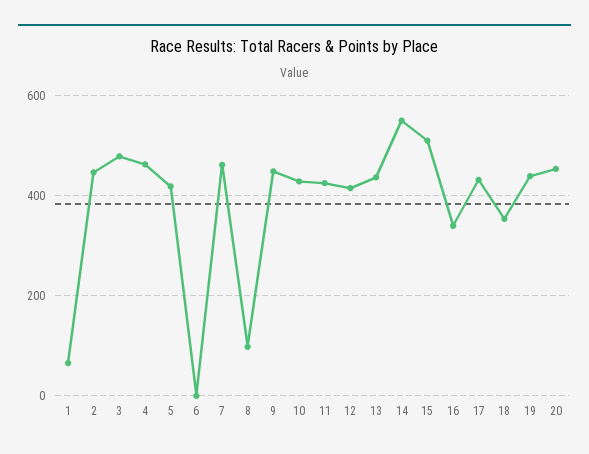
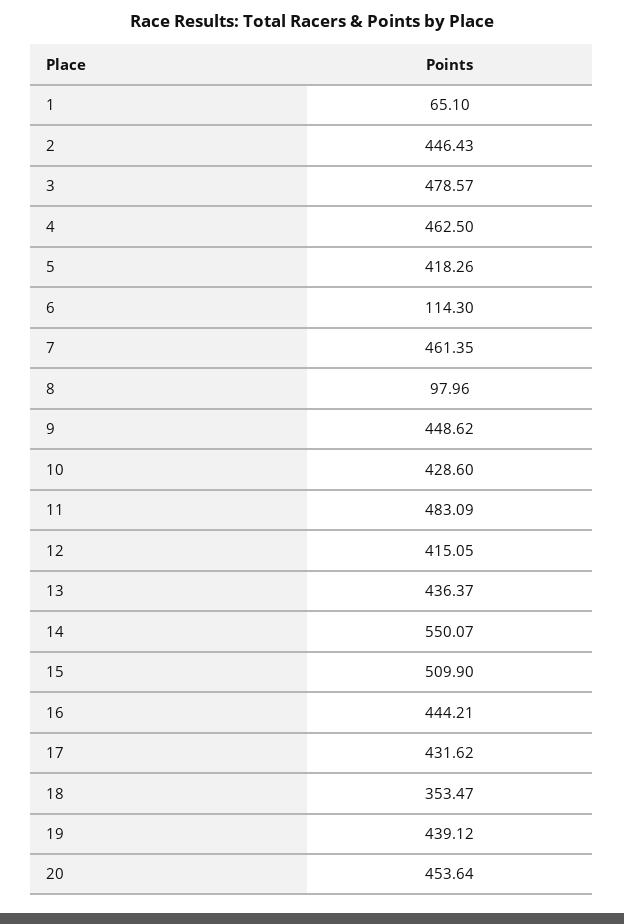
6: 0 -> 114.3
11: 420 -> 483.09
16: 340 -> 444.21

